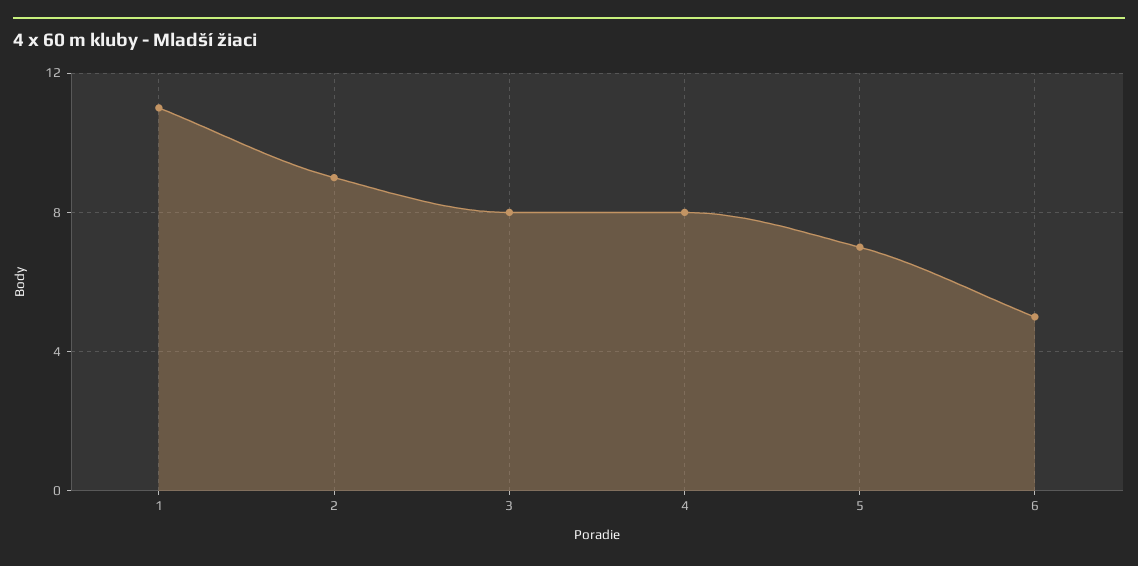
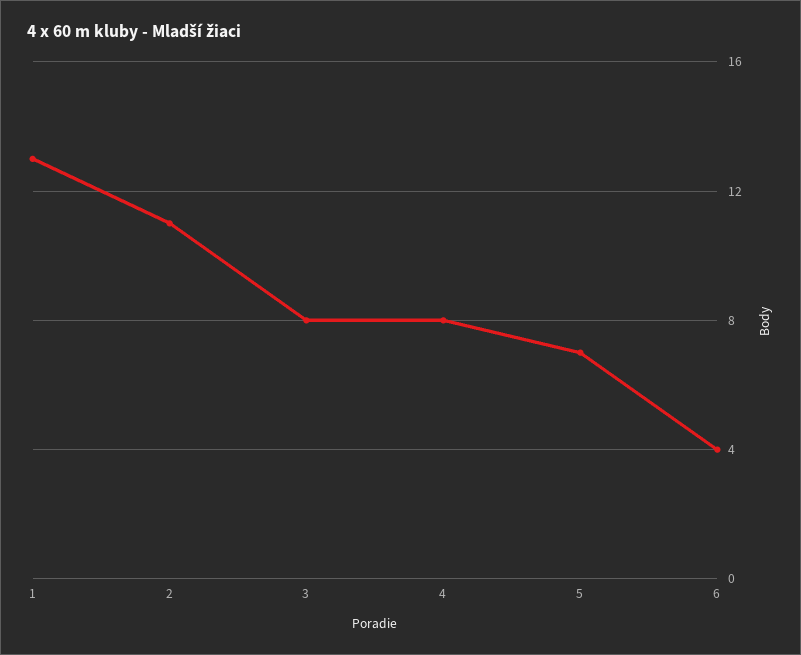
1: 11 -> 13
2: 9 -> 11
6: 5 -> 4

